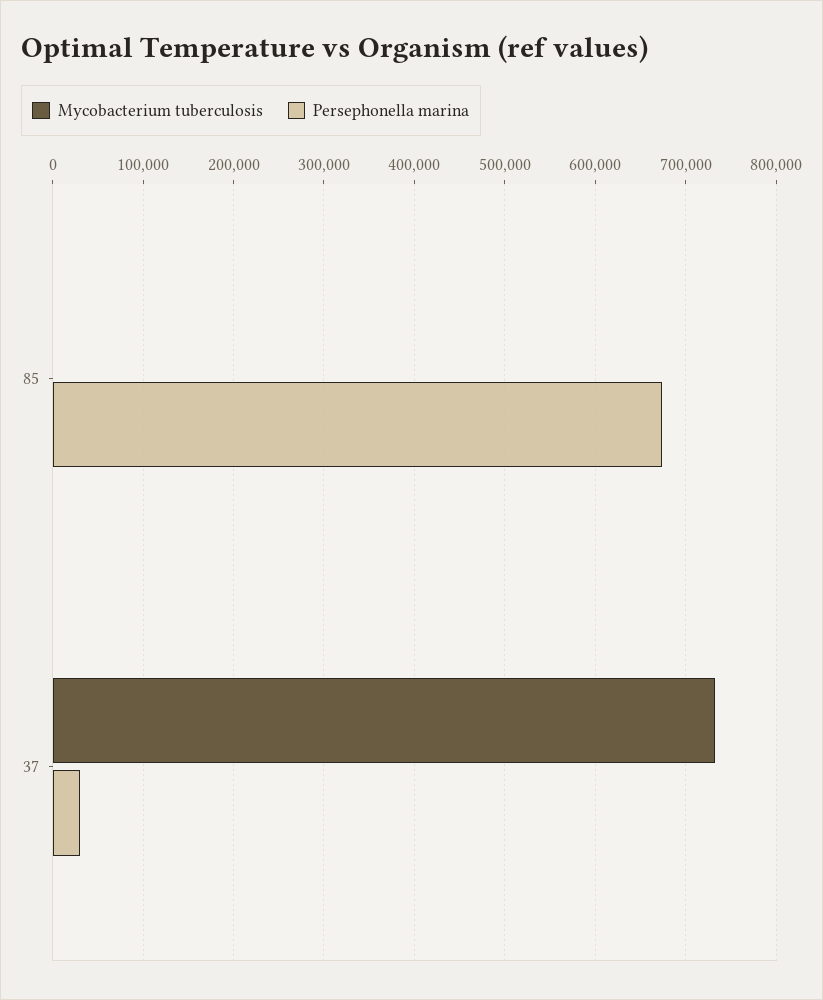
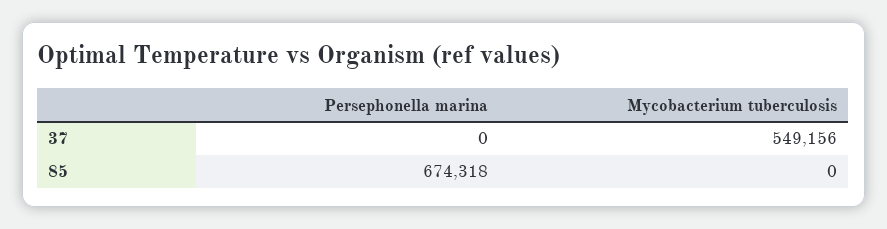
Mycobacterium tuberculosis, 37: 730000 -> 549156
Persephonella marina, 37: 30000 -> 0

